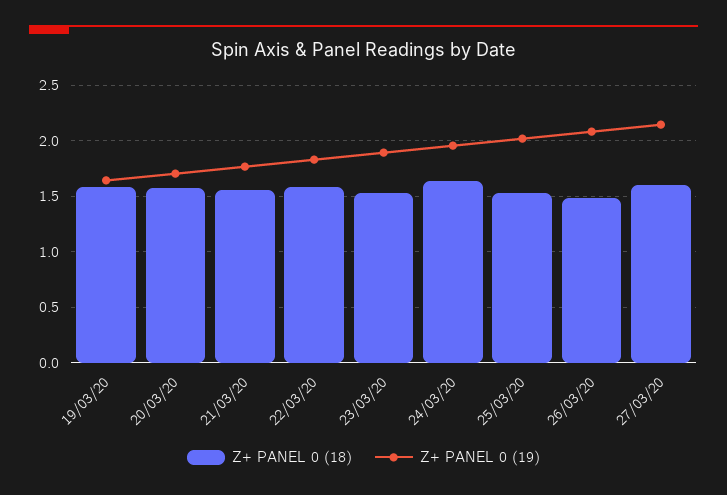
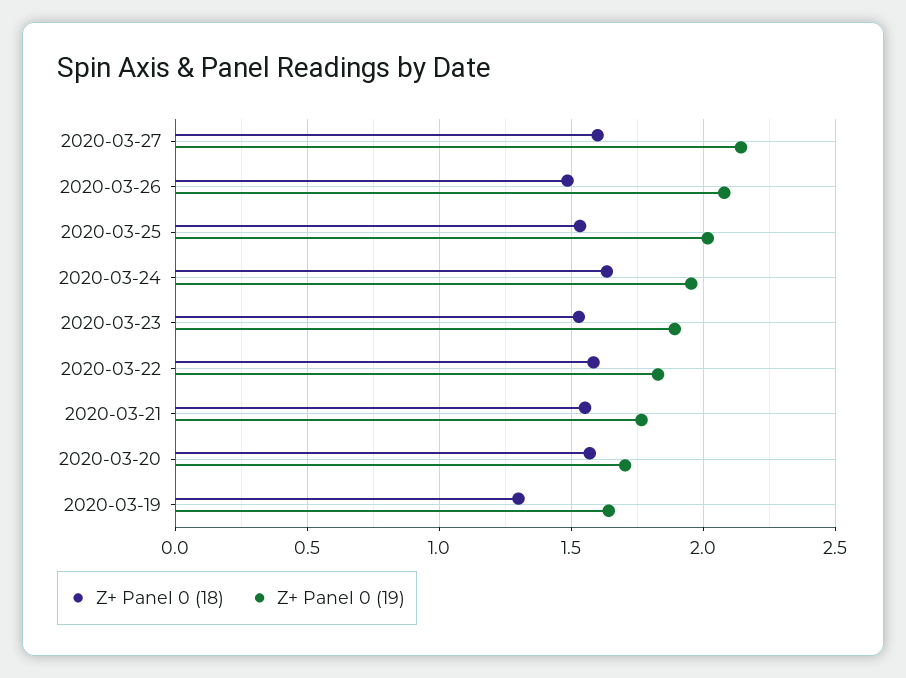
Z+ PANEL 0 (18), 19/03/20: 1.6 -> 1.3

